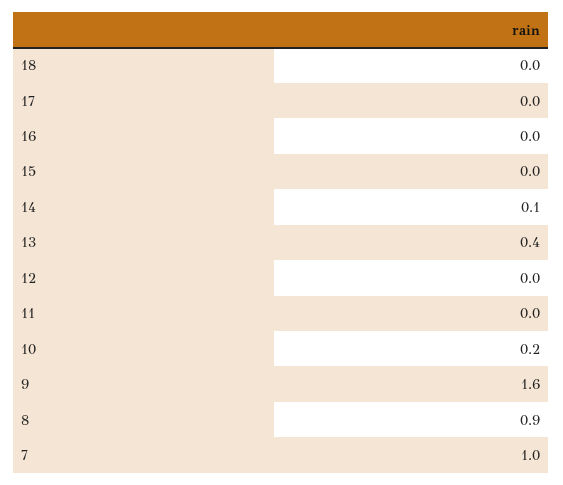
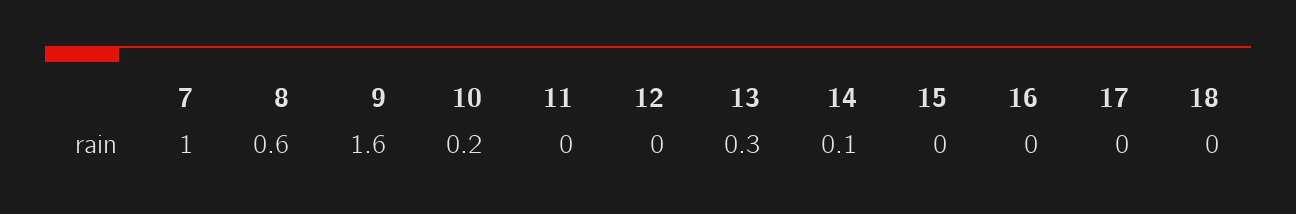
13: 0.4 -> 0.3
8: 0.9 -> 0.6

